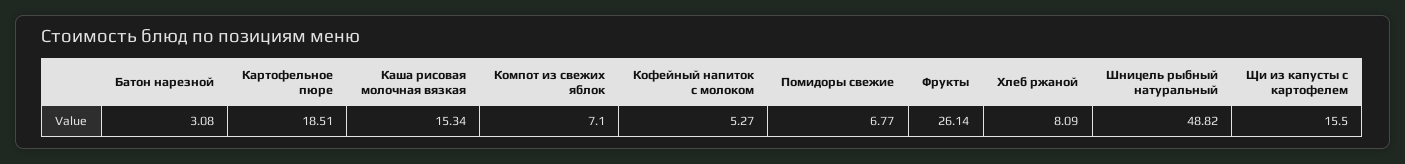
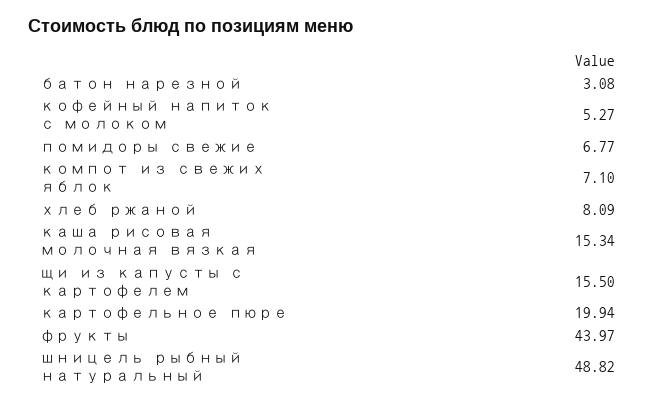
Картофельное пюре: 18.51 -> 19.94
Фрукты: 26.14 -> 43.97

